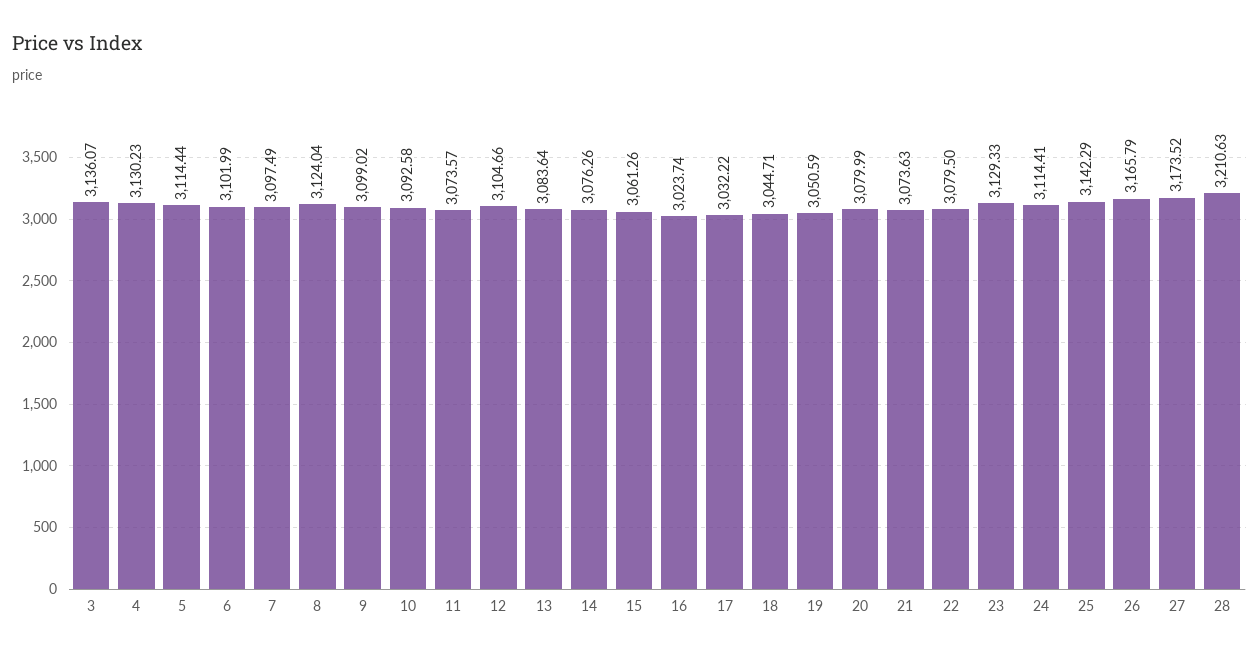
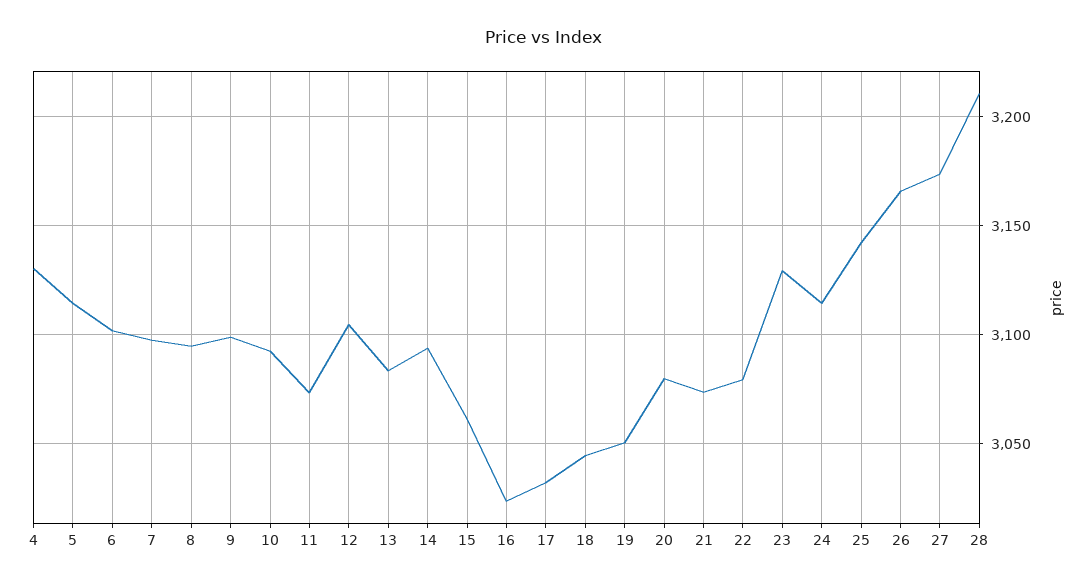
3: 3136.07 -> none
8: 3124.04 -> 3095
14: 3076.26 -> 3095

